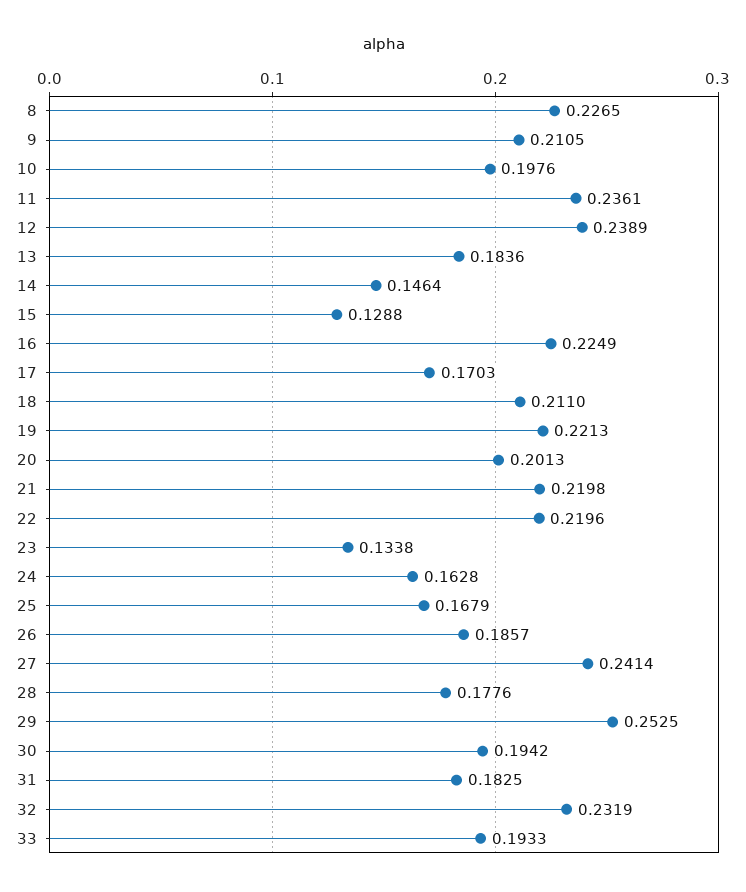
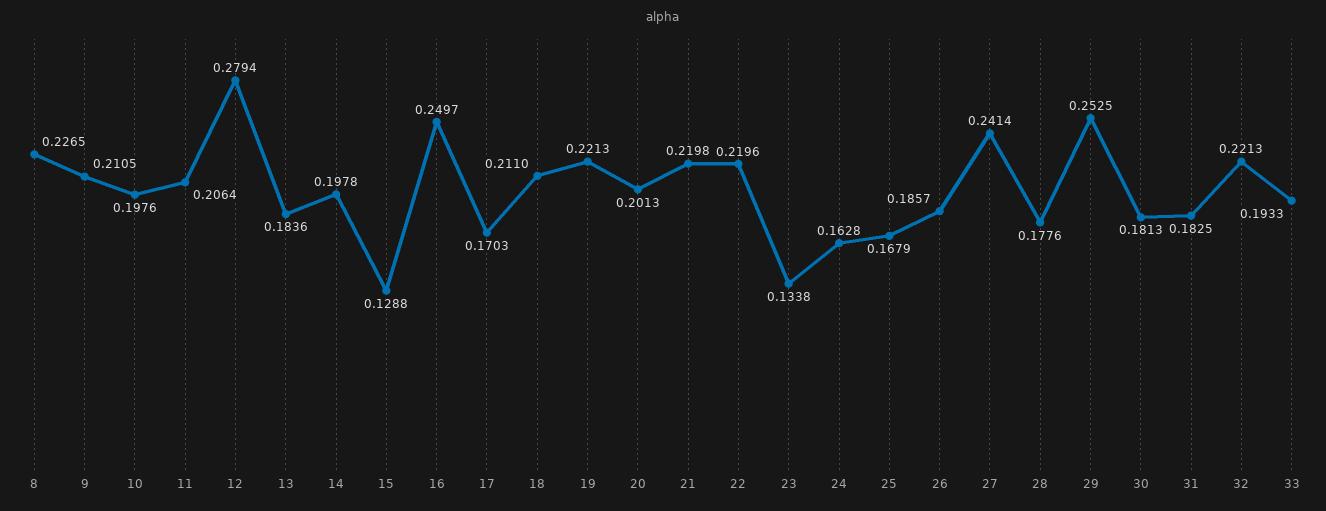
11: 0.2361 -> 0.2064
12: 0.2389 -> 0.2794
14: 0.1464 -> 0.1978
16: 0.2249 -> 0.2497
30: 0.1942 -> 0.1813
32: 0.2319 -> 0.2213

